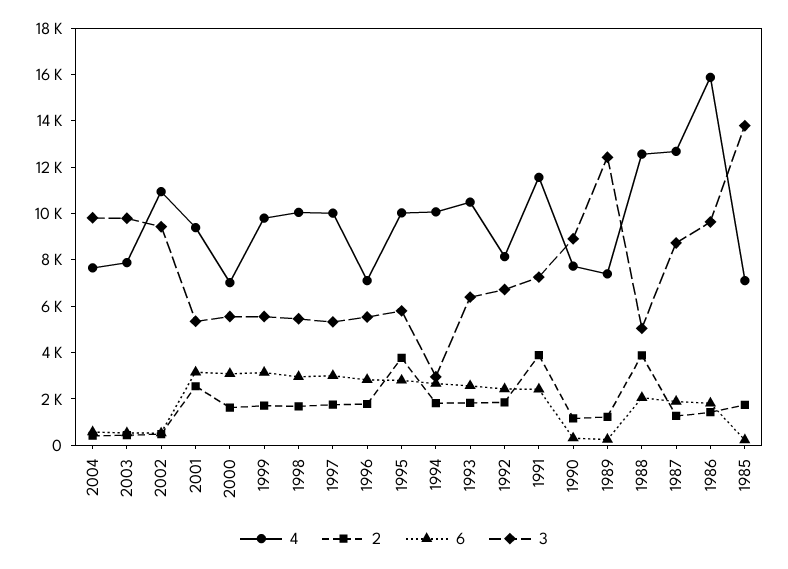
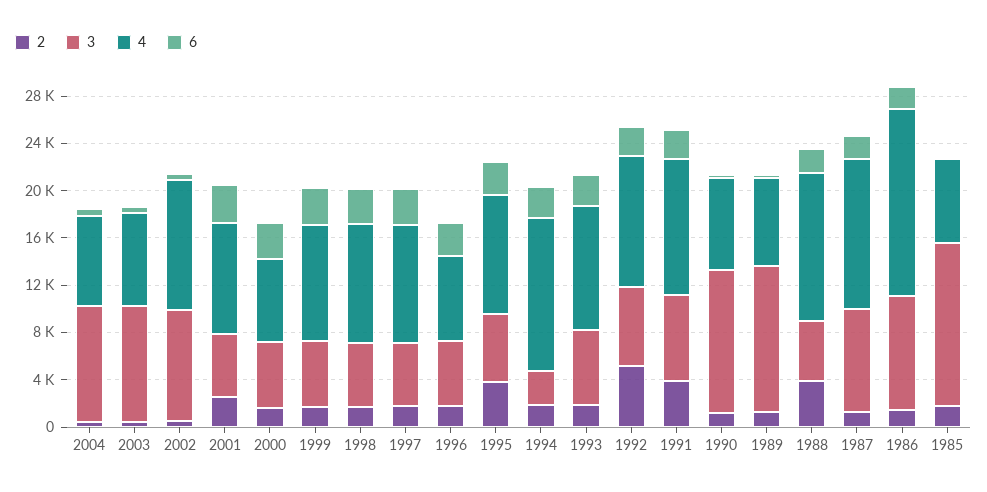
4, 1994: 10000 -> 13000
4, 1992: 8000 -> 11000
2, 1992: 2000 -> 5000
3, 1990: 9000 -> 12000

